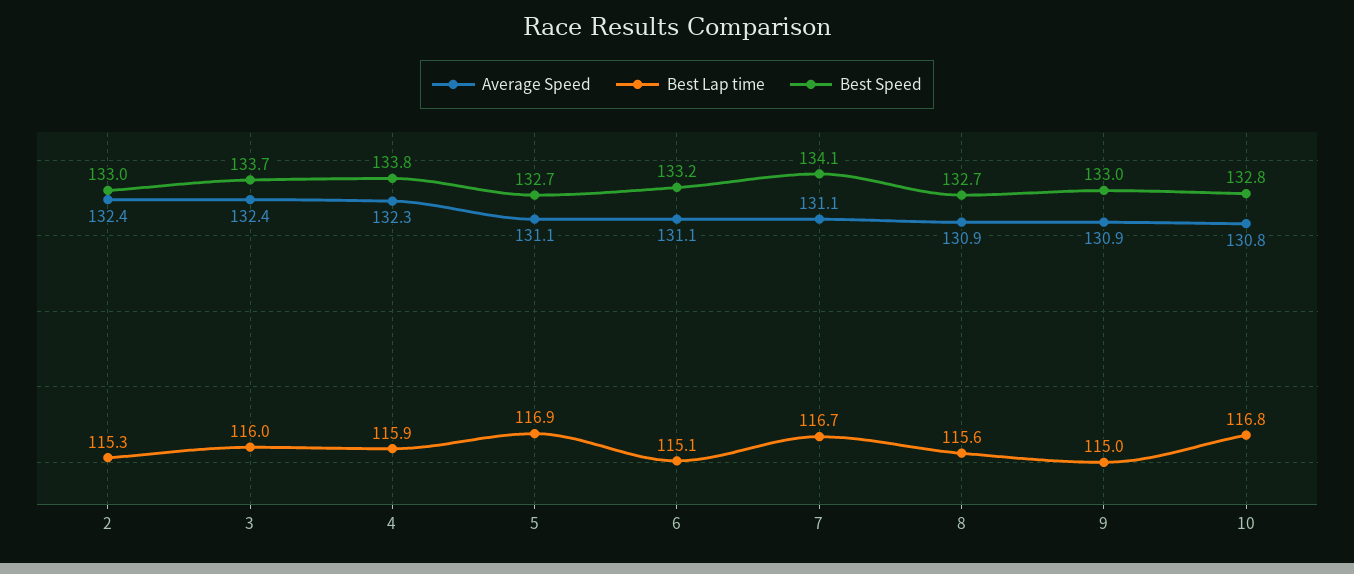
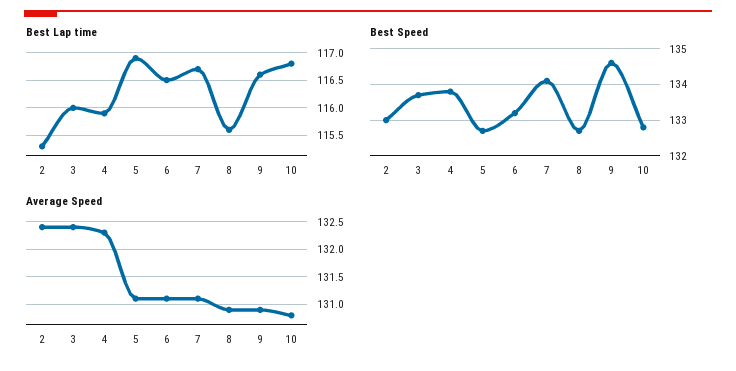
Best Lap time, 6: 115.1 -> 116.5
Best Lap time, 9: 115 -> 116.5
Best Speed, 9: 133 -> 134.5

